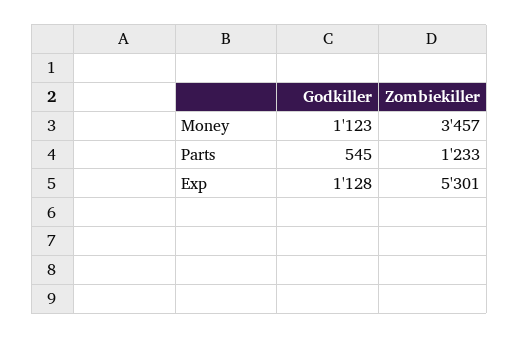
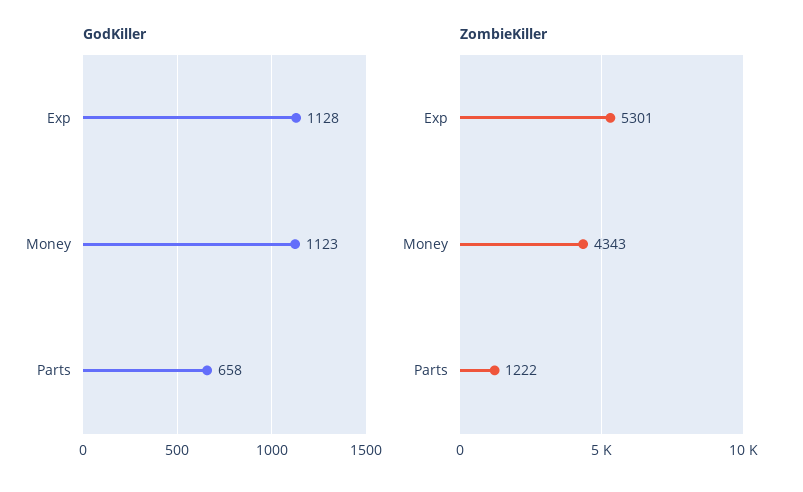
Zombiekiller, Money: 3457 -> 4343
Godkiller, Parts: 545 -> 658
Zombiekiller, Parts: 1233 -> 1222

